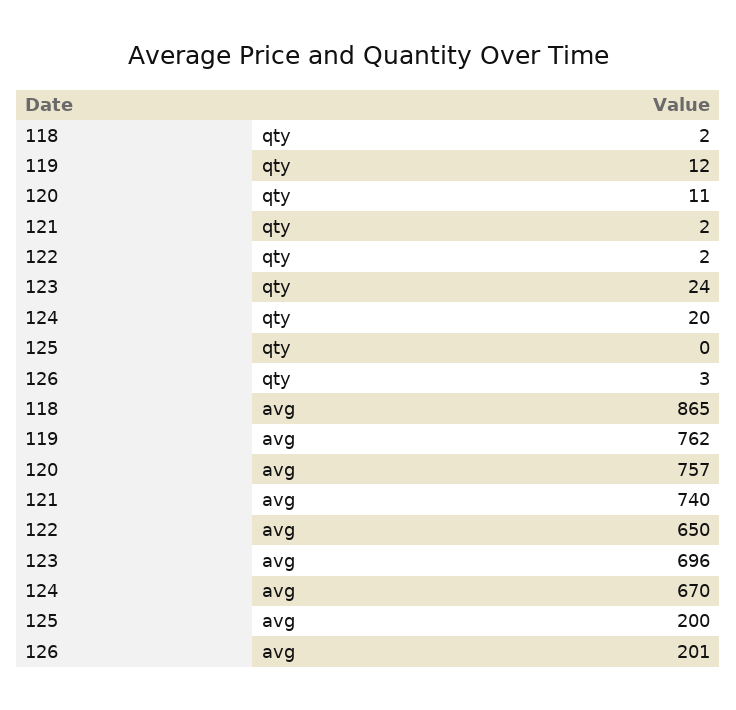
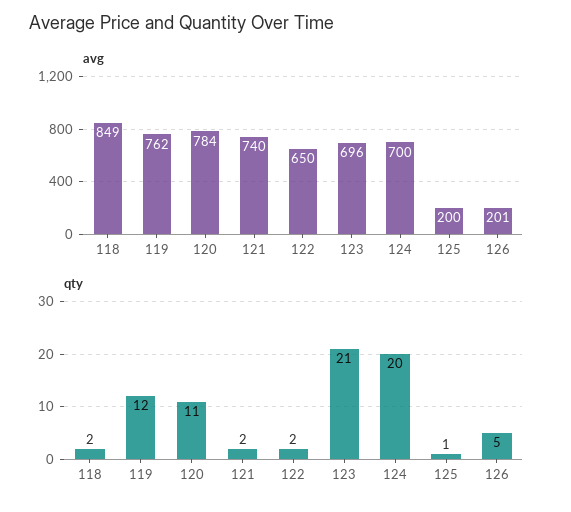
qty, 123: 24 -> 21
qty, 125: 0 -> 1
qty, 126: 3 -> 5
avg, 118: 865 -> 849
avg, 120: 757 -> 784
avg, 124: 670 -> 700

